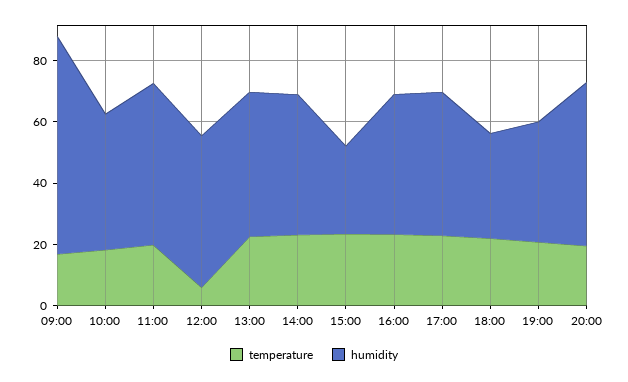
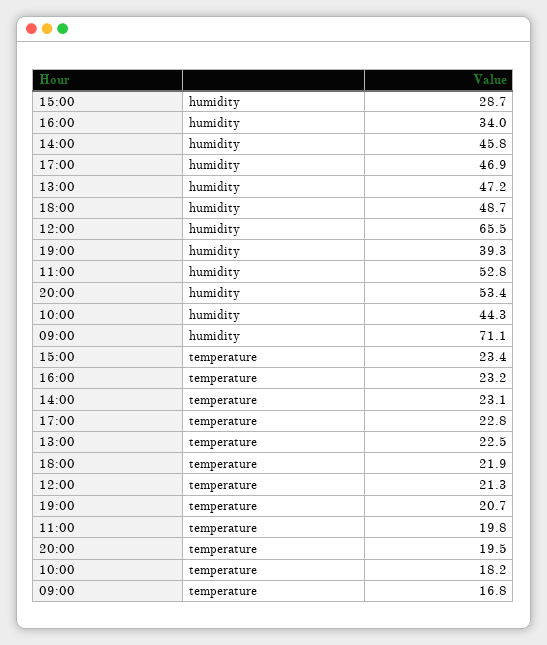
temperature, 12:00: 5 -> 21.3
humidity, 12:00: 50 -> 65.5
humidity, 16:00: 45 -> 34
humidity, 18:00: 35 -> 48.7

